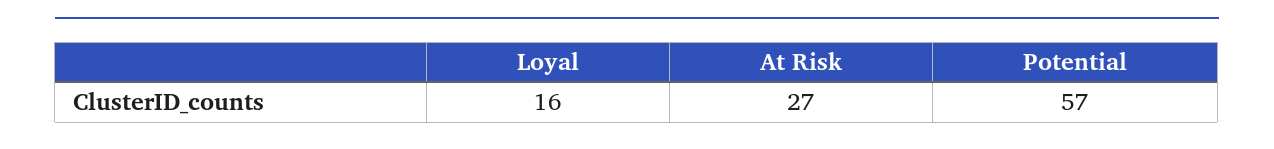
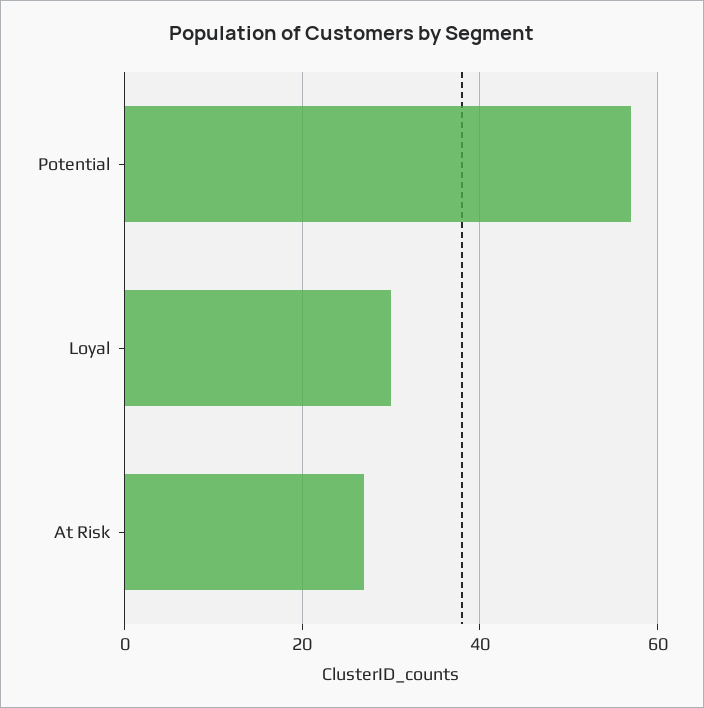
Loyal: 16 -> 30

